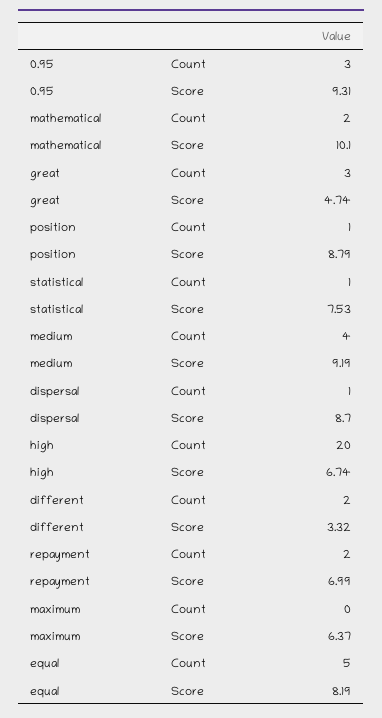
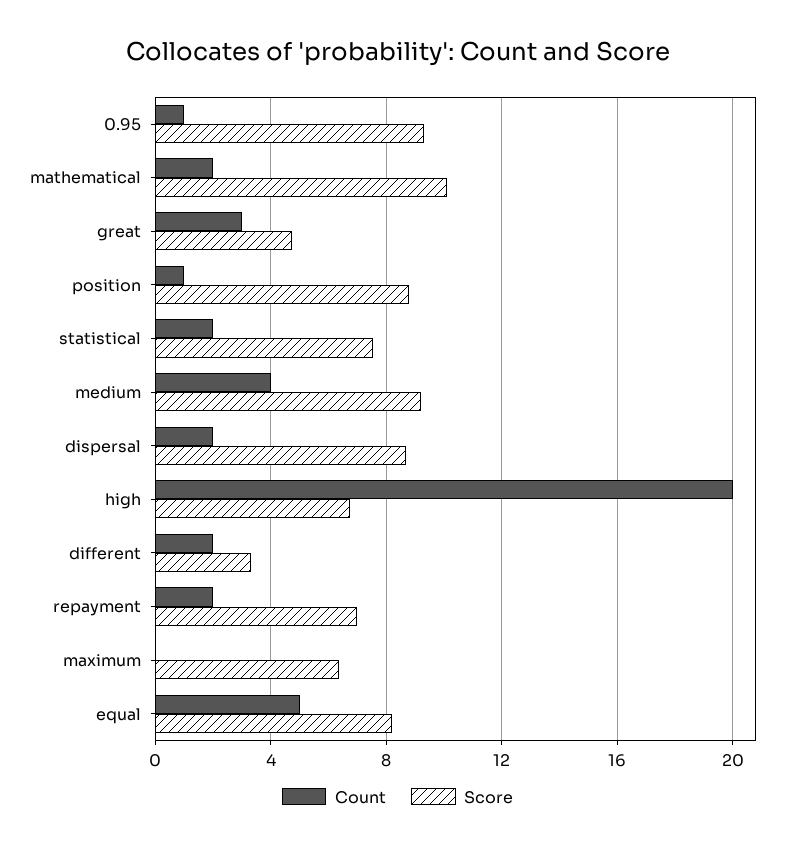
Count, 0.95: 3 -> 1
Count, statistical: 1 -> 2
Count, dispersal: 1 -> 2

